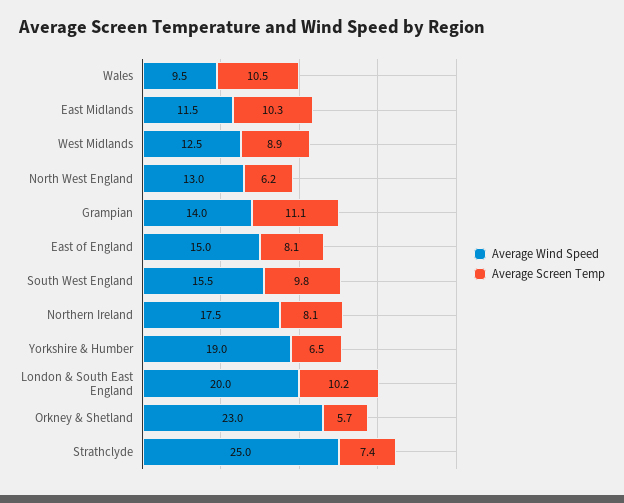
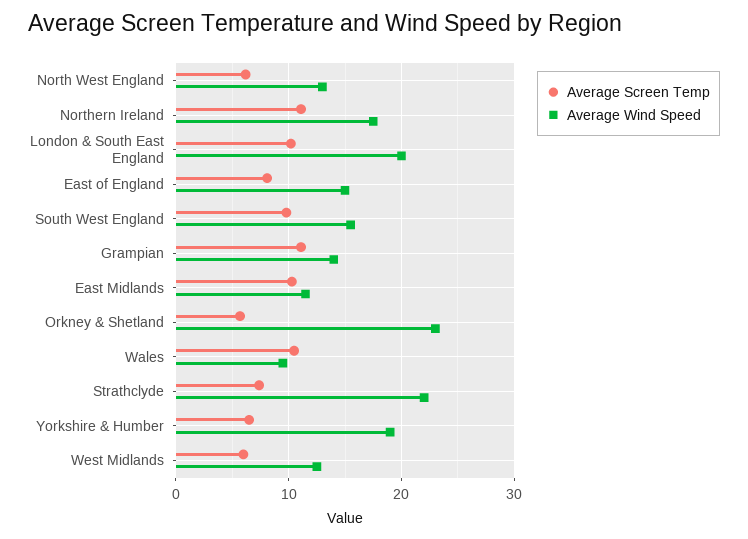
Average Screen Temp, West Midlands: 8.9 -> 6
Average Screen Temp, Northern Ireland: 8.1 -> 11
Average Wind Speed, Strathclyde: 25 -> 22

